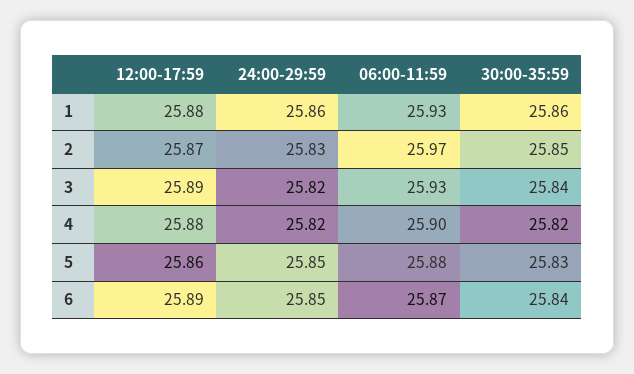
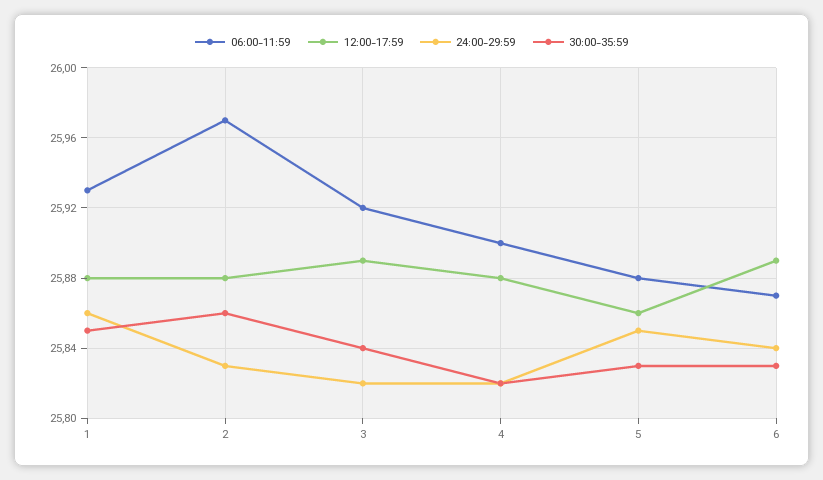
30:00-35:59, 1: 25.86 -> 25.85
12:00-17:59, 2: 25.87 -> 25.88
30:00-35:59, 2: 25.85 -> 25.86
06:00-11:59, 3: 25.93 -> 25.92
24:00-29:59, 6: 25.85 -> 25.84
30:00-35:59, 6: 25.84 -> 25.83

